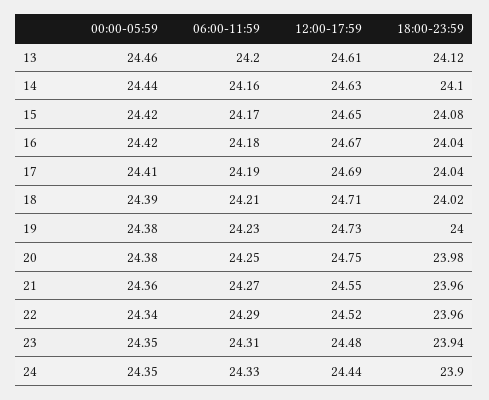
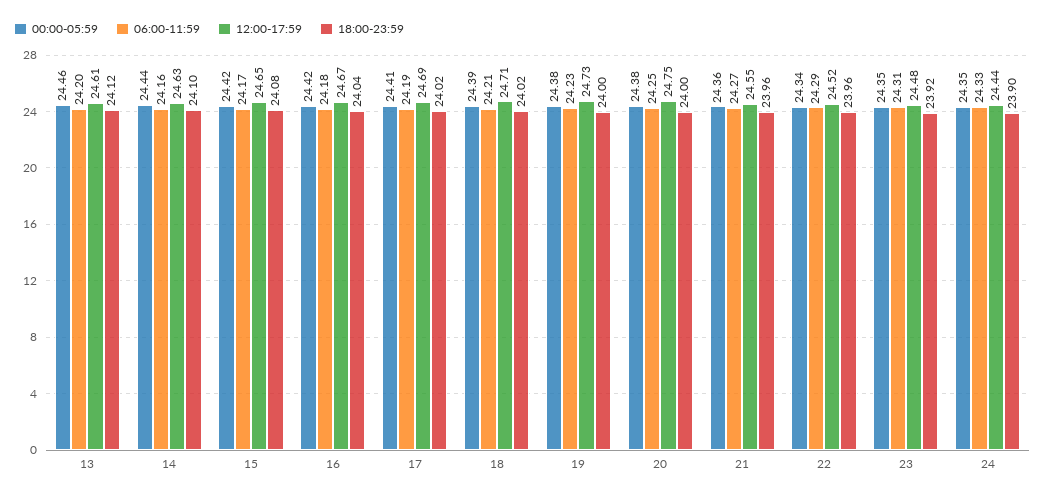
18:00-23:59, 17: 24.04 -> 24.02
18:00-23:59, 20: 23.98 -> 24
18:00-23:59, 23: 23.94 -> 23.92

